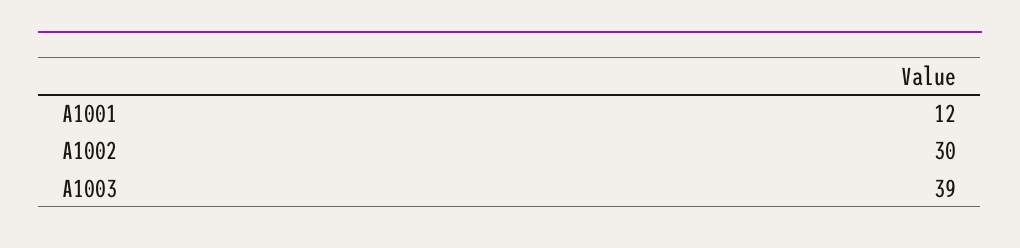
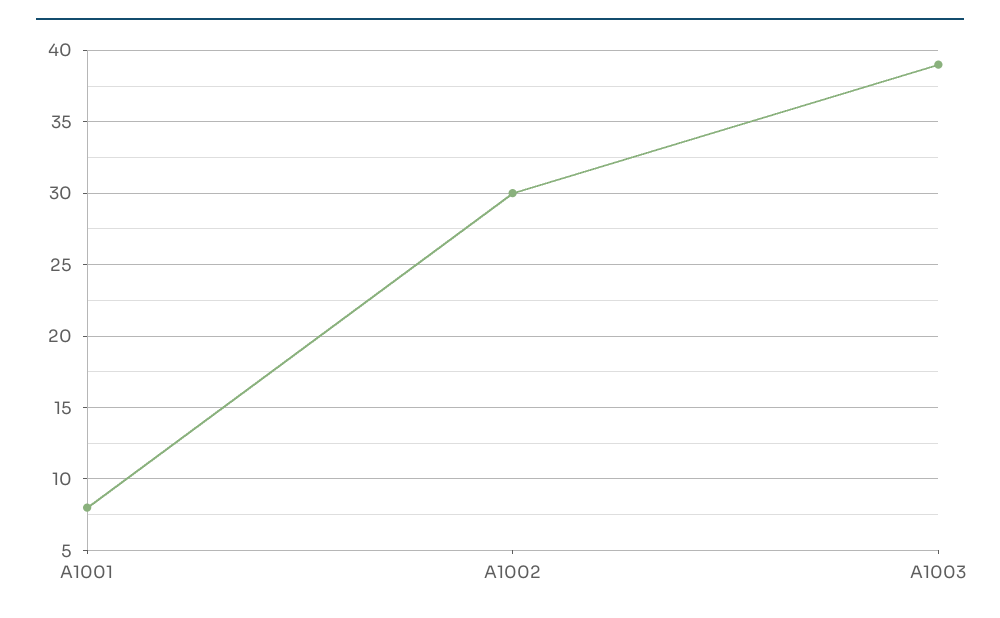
A1001: 12 -> 8

